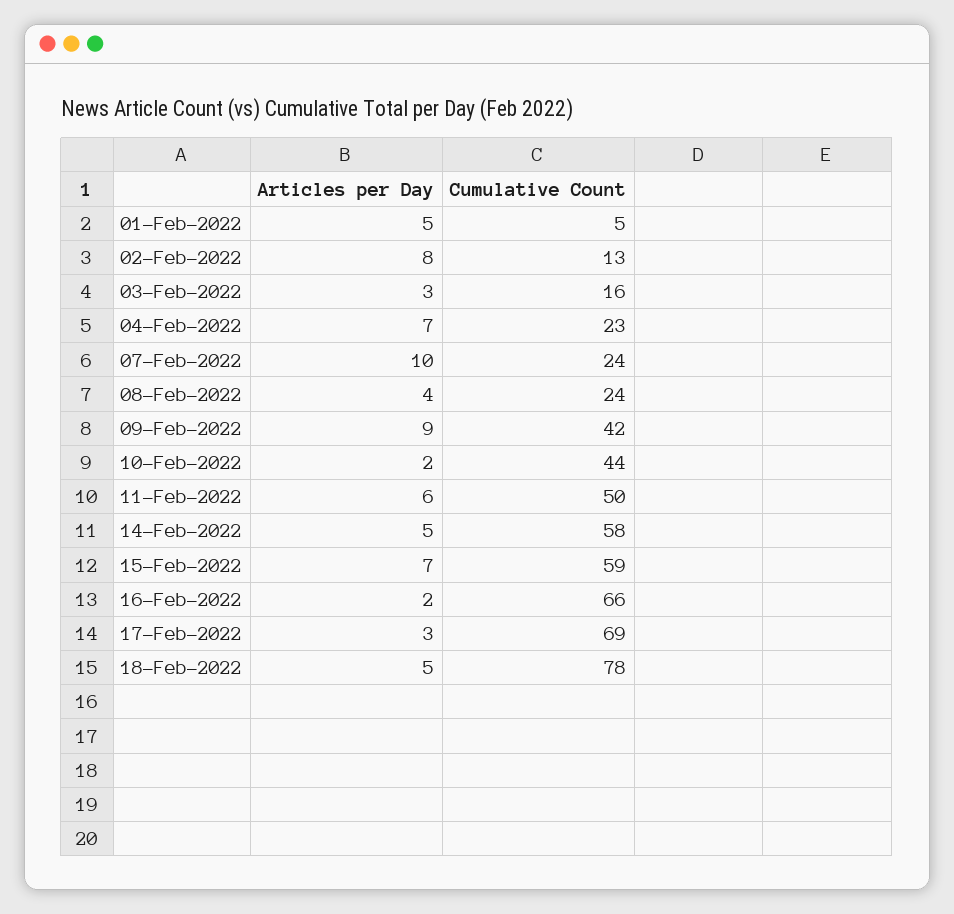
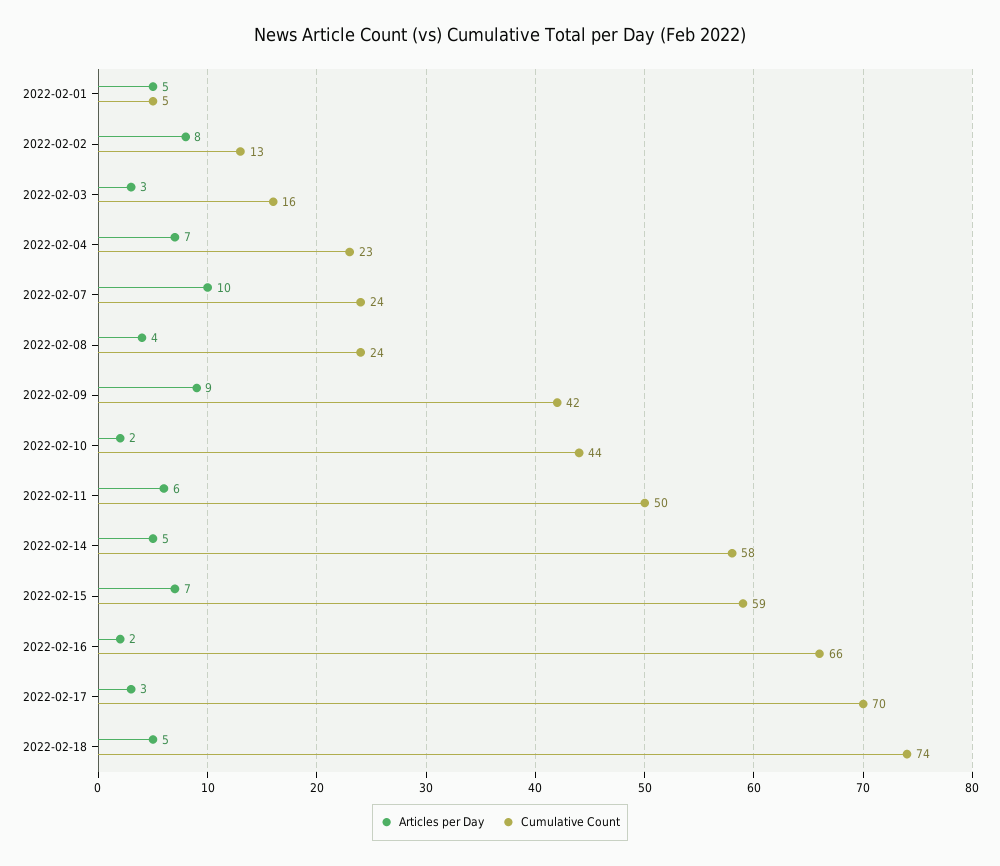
Cumulative Count, 17-Feb-2022: 69 -> 70
Cumulative Count, 18-Feb-2022: 78 -> 74

